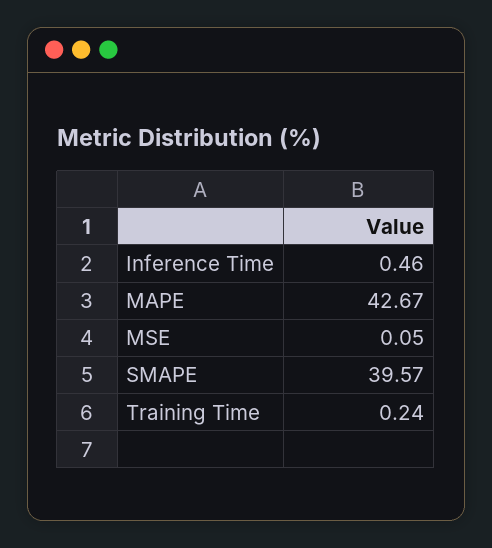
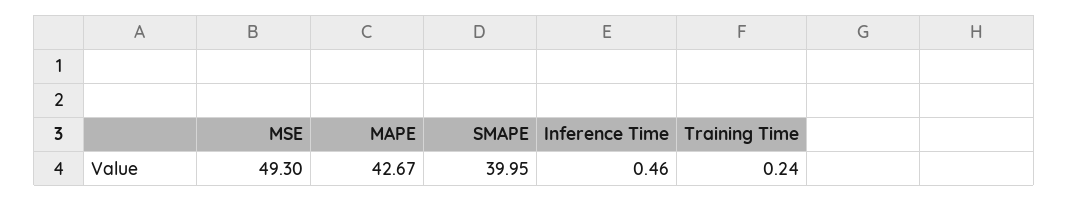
MSE: 0.05 -> 49.3
SMAPE: 39.57 -> 39.95

